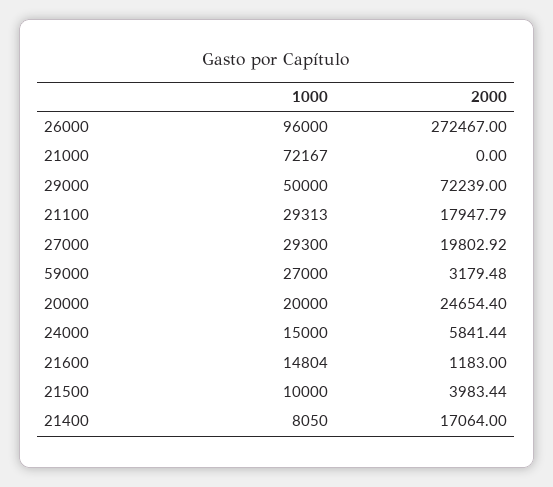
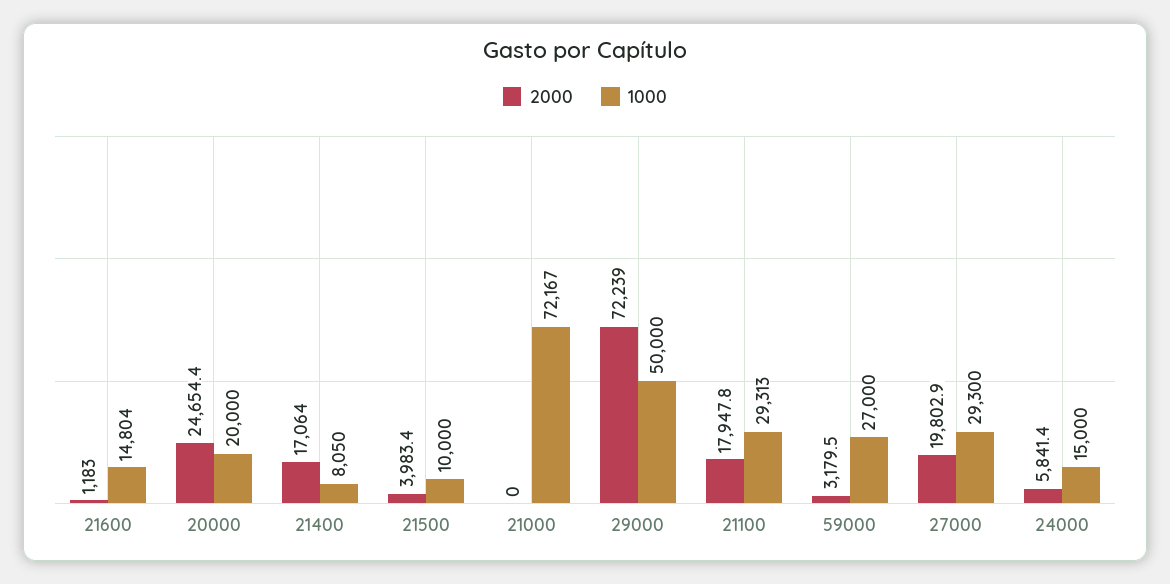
1000, 26000: 96000 -> none
2000, 26000: 272467 -> none

